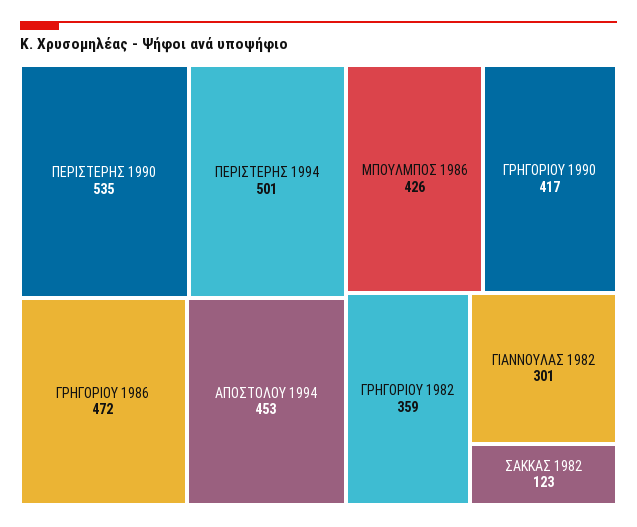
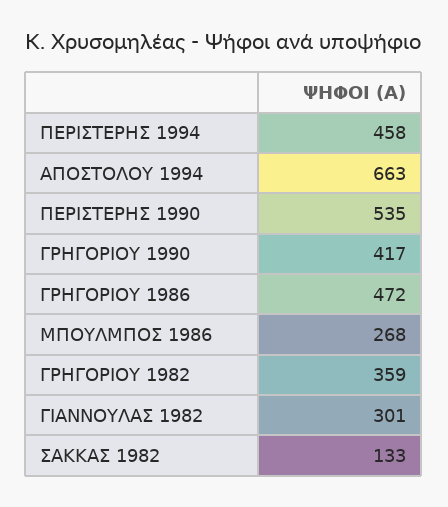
ΠΕΡΙΣΤΕΡΗΣ 1994: 501 -> 458
ΑΠΟΣΤΟΛΟΥ 1994: 453 -> 663
ΜΠΟΥΛΜΠΟΣ 1986: 426 -> 268
ΣΑΚΚΑΣ 1982: 123 -> 133

